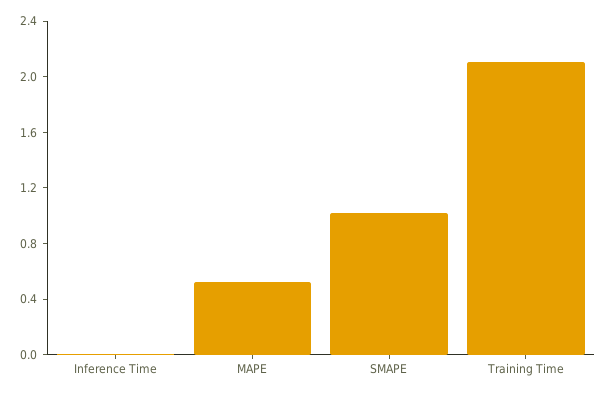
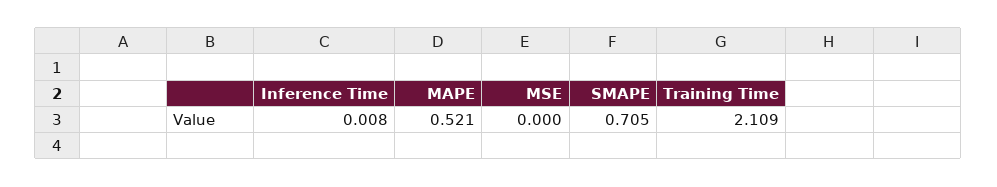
SMAPE: 1 -> 0.705
MSE: none -> 0

